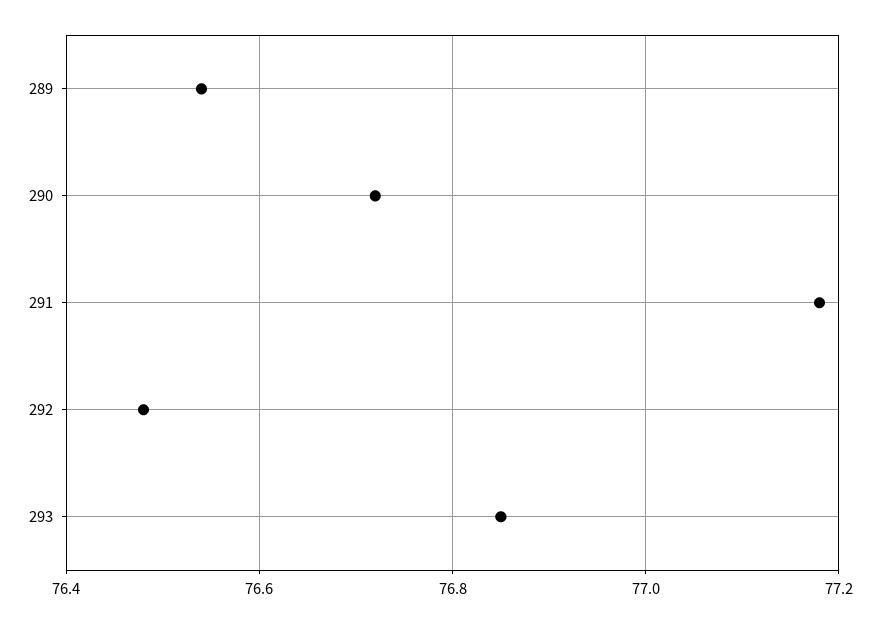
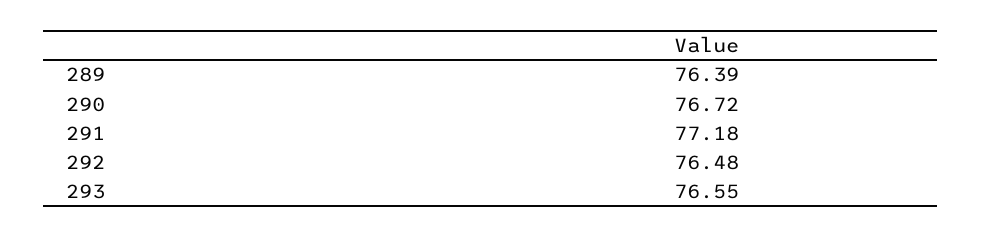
289: 76.55 -> 76.39
293: 76.85 -> 76.55

